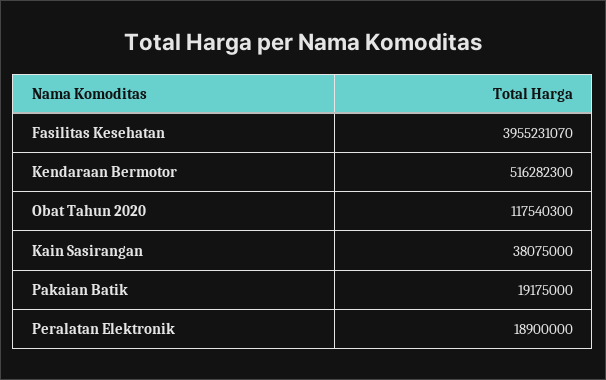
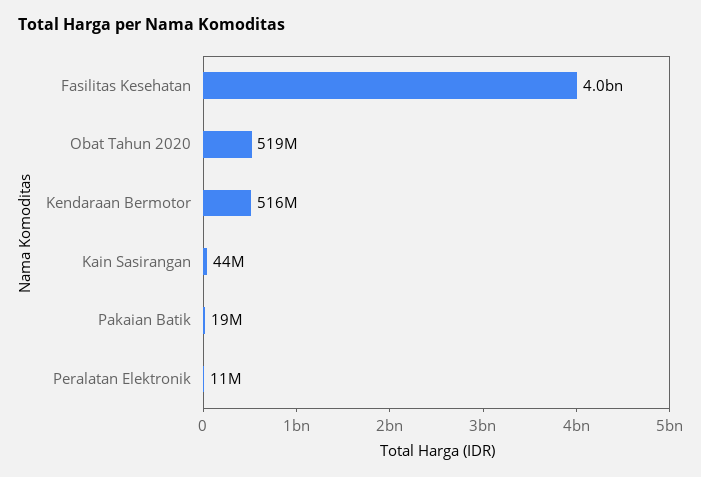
Obat Tahun 2020: 117540300 -> 519000000
Kain Sasirangan: 38075000 -> 44000000
Peralatan Elektronik: 18900000 -> 11000000

